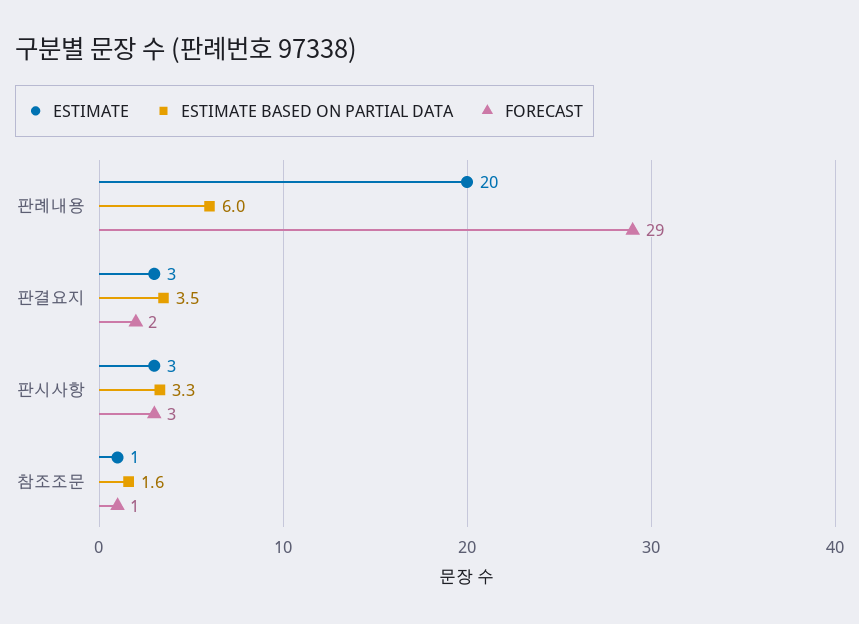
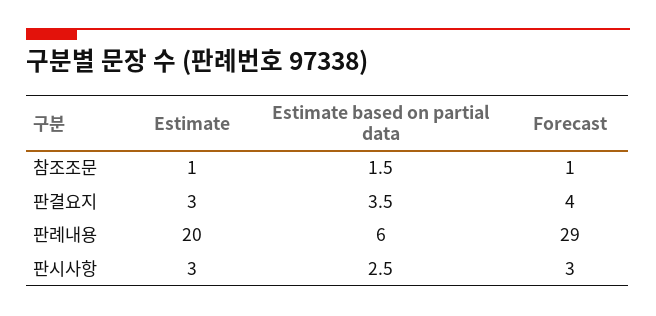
FORECAST, 판결요지: 2 -> 4
ESTIMATE BASED ON PARTIAL DATA, 판시사항: 3.3 -> 2.5
ESTIMATE BASED ON PARTIAL DATA, 참조조문: 1.6 -> 1.5

